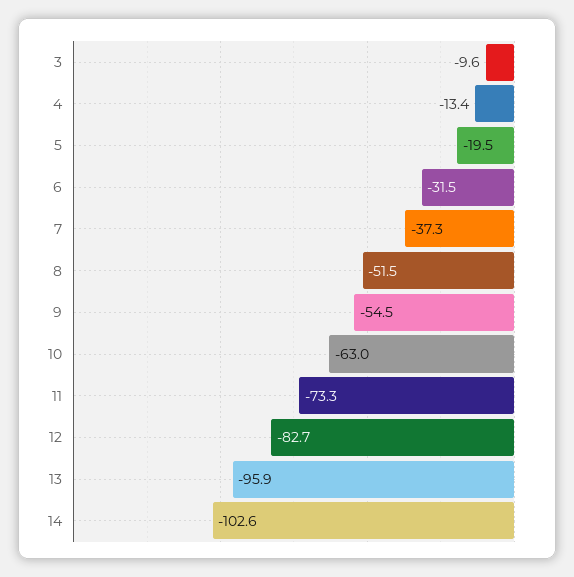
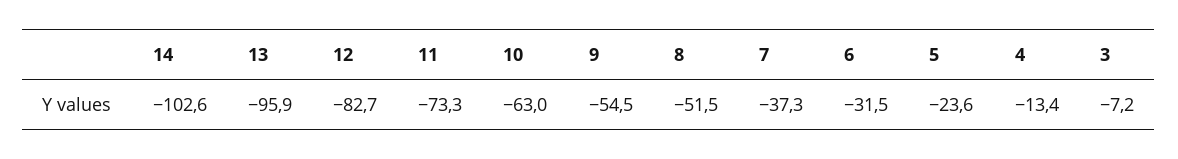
3: -9.6 -> -7.2
5: -19.5 -> -23.6

